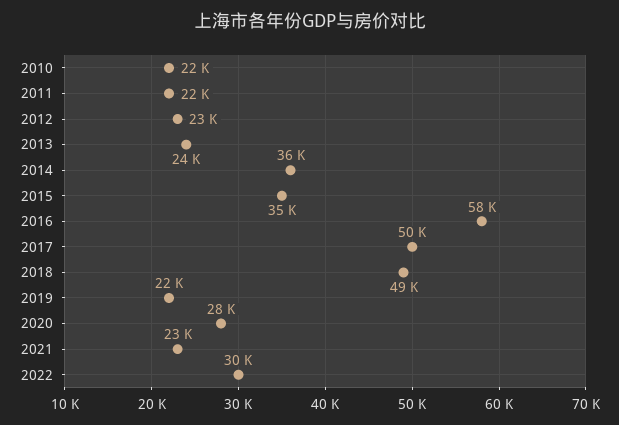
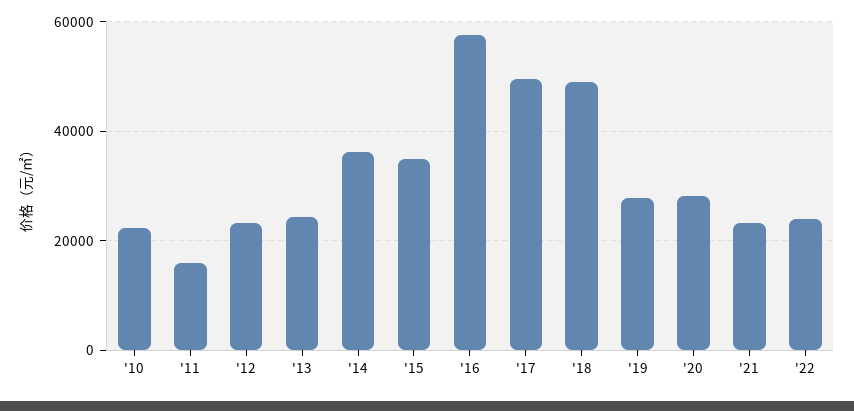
2011: 22000 -> 16000
2019: 22000 -> 28000
2022: 30000 -> 24000

